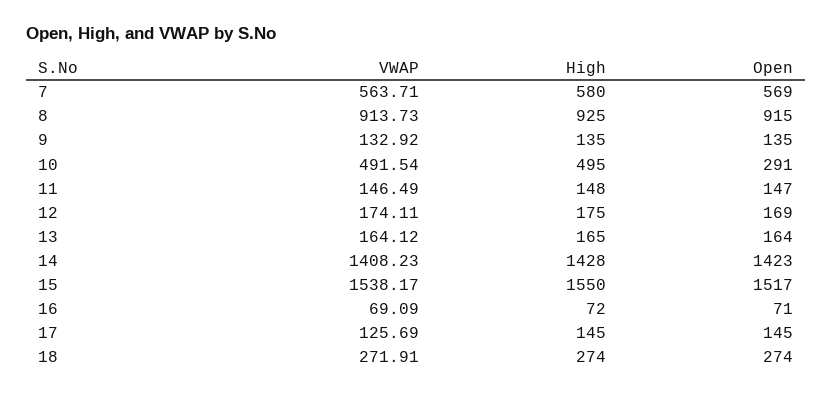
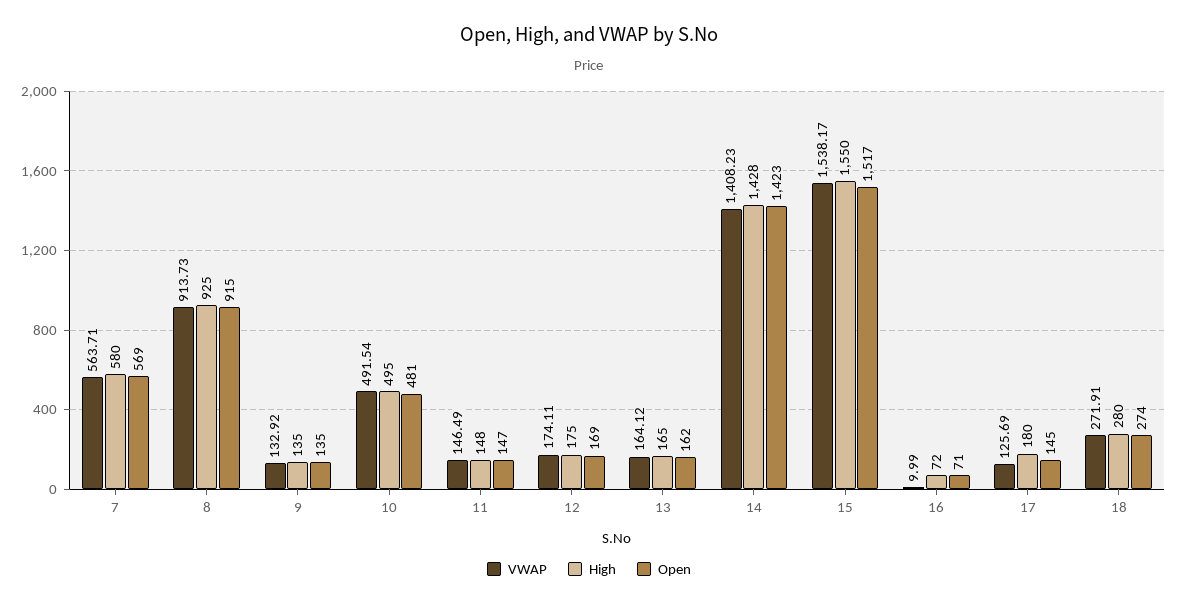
Open, 10: 291 -> 481
Open, 13: 164 -> 162
VWAP, 16: 69.09 -> 9.99
High, 17: 145 -> 180
High, 18: 274 -> 280

